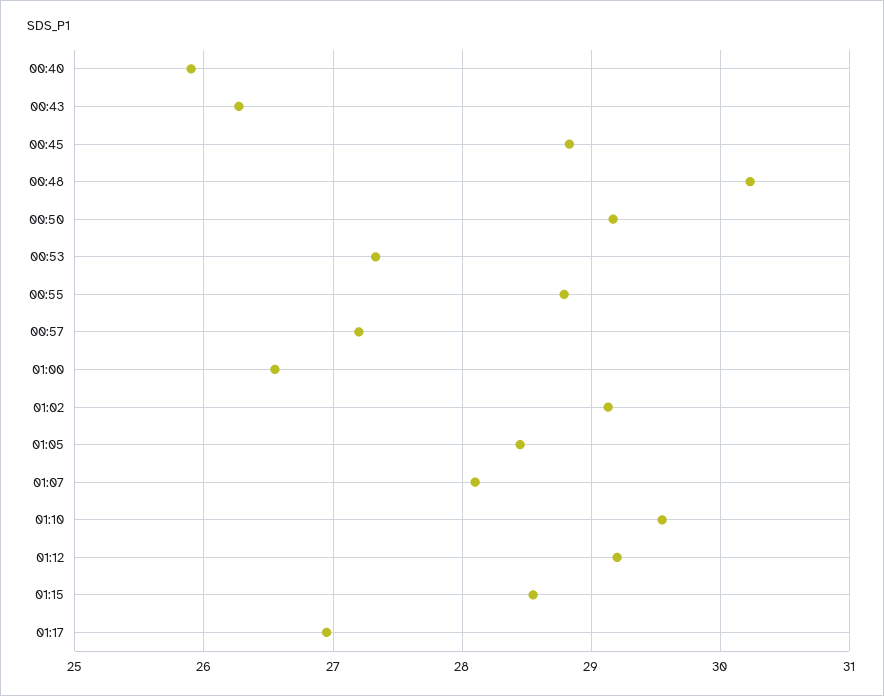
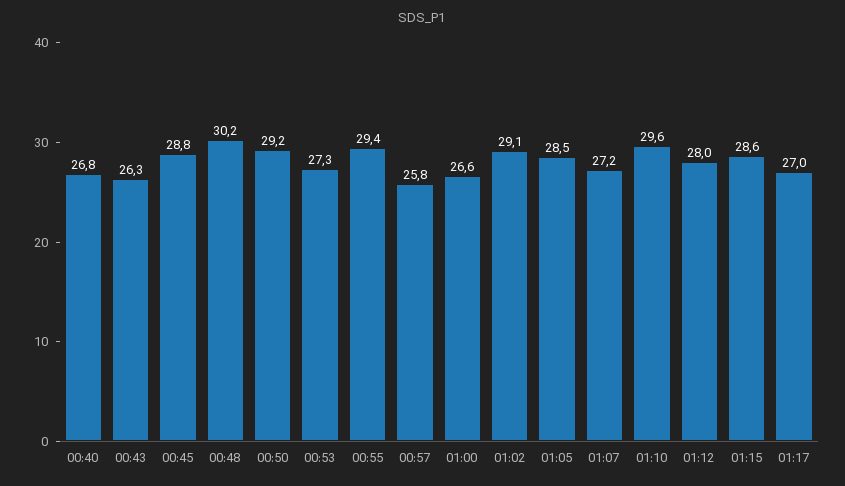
00:40: 25.9 -> 26.8
00:55: 28.8 -> 29.4
00:57: 27.2 -> 25.8
01:07: 28.1 -> 27.2
01:12: 29.2 -> 28

